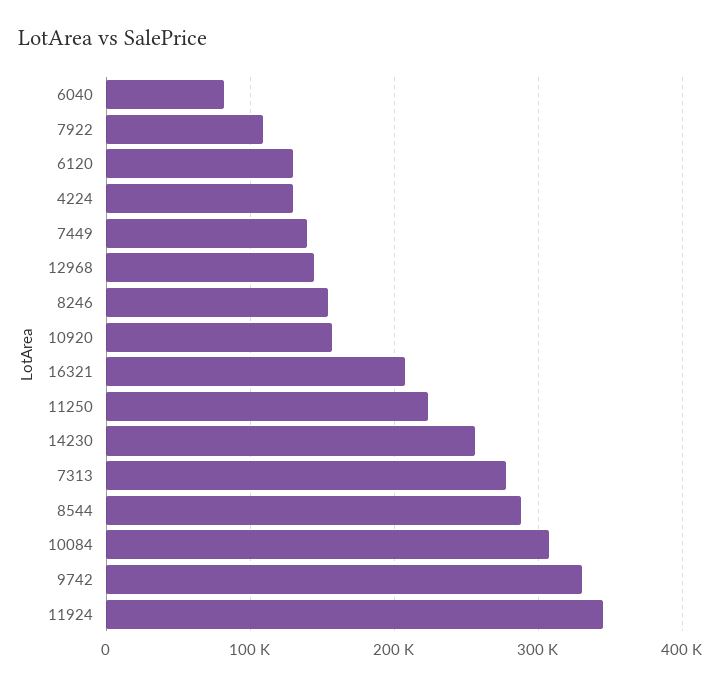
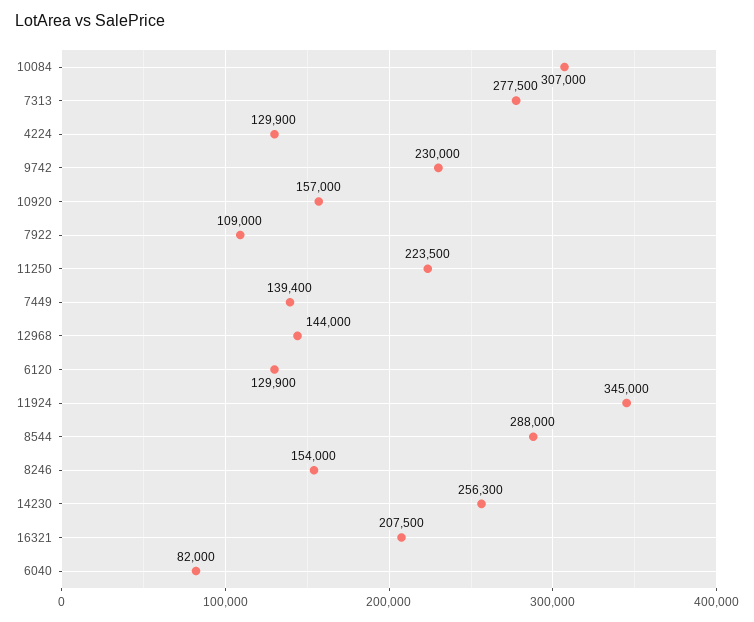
9742: 330000 -> 230000

